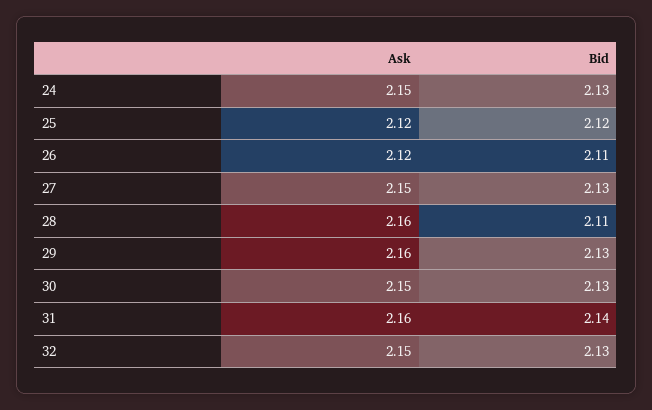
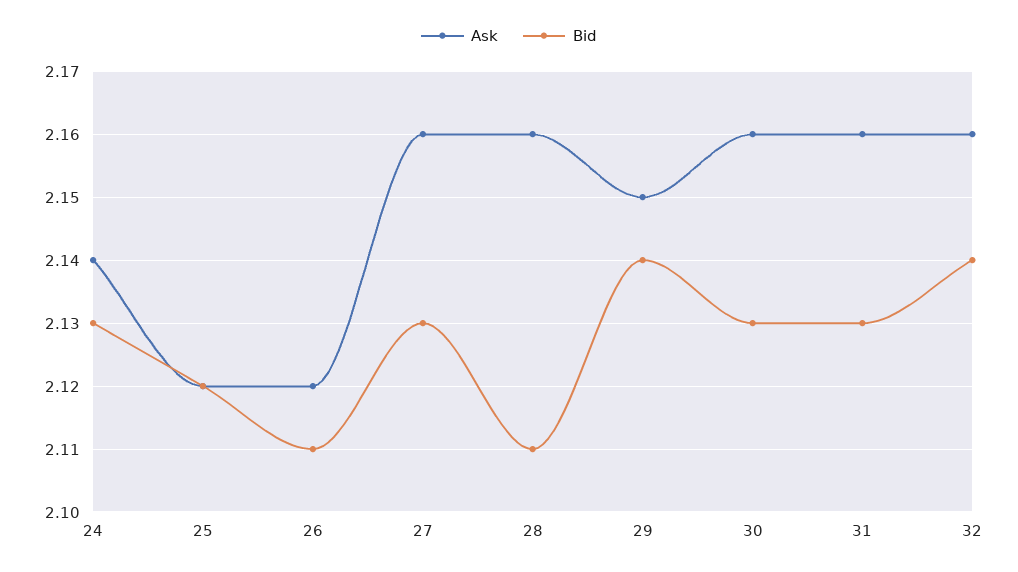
Ask, 24: 2.15 -> 2.14
Ask, 27: 2.15 -> 2.16
Ask, 29: 2.16 -> 2.15
Bid, 29: 2.13 -> 2.14
Ask, 30: 2.15 -> 2.16
Bid, 31: 2.14 -> 2.13
Ask, 32: 2.15 -> 2.16
Bid, 32: 2.13 -> 2.14

